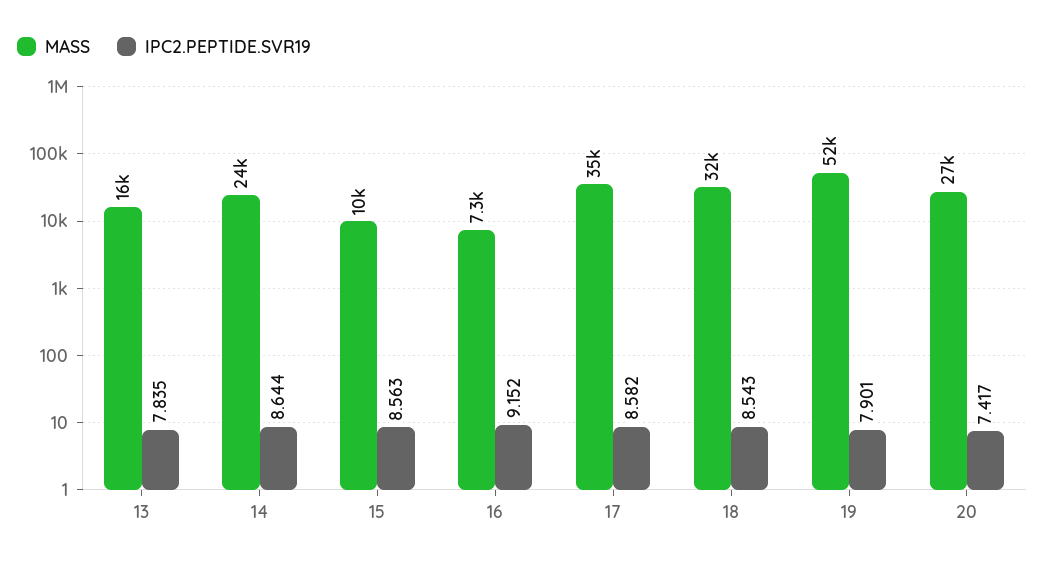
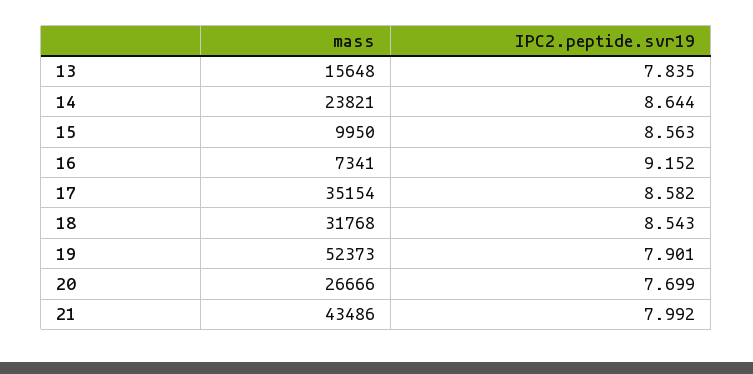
IPC2.PEPTIDE.SVR19, 20: 7.417 -> 7.699
MASS, 21: none -> 43486
IPC2.PEPTIDE.SVR19, 21: none -> 7.992

